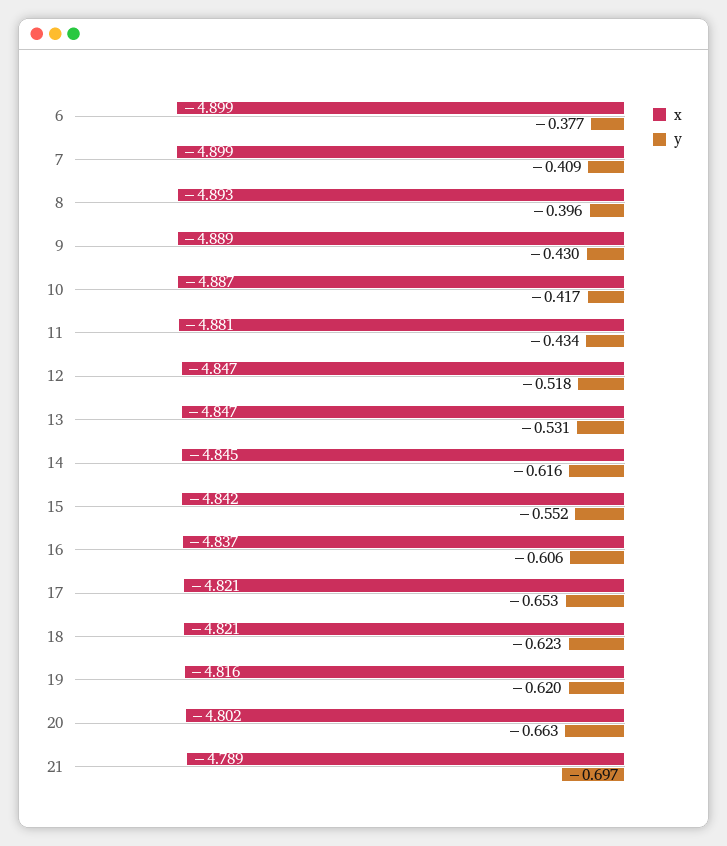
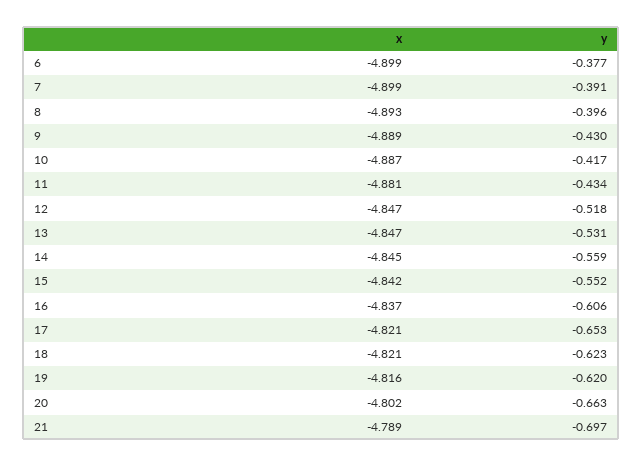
y, 7: -0.409 -> -0.391
y, 14: -0.616 -> -0.559

